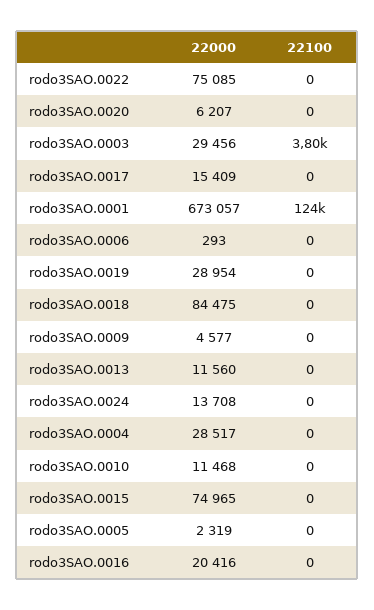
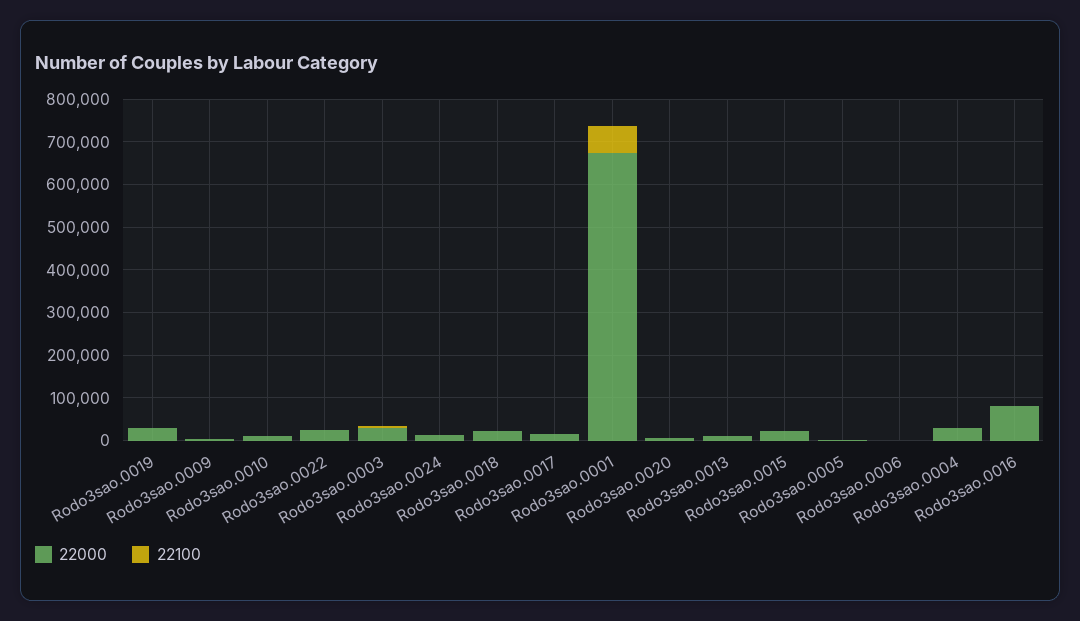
22000, rodo3SAO.0022: 75085 -> 20000
22100, rodo3SAO.0001: 124000 -> 60000
22000, rodo3SAO.0018: 84475 -> 20000
22000, rodo3SAO.0015: 74965 -> 20000
22000, rodo3SAO.0016: 20416 -> 80000

